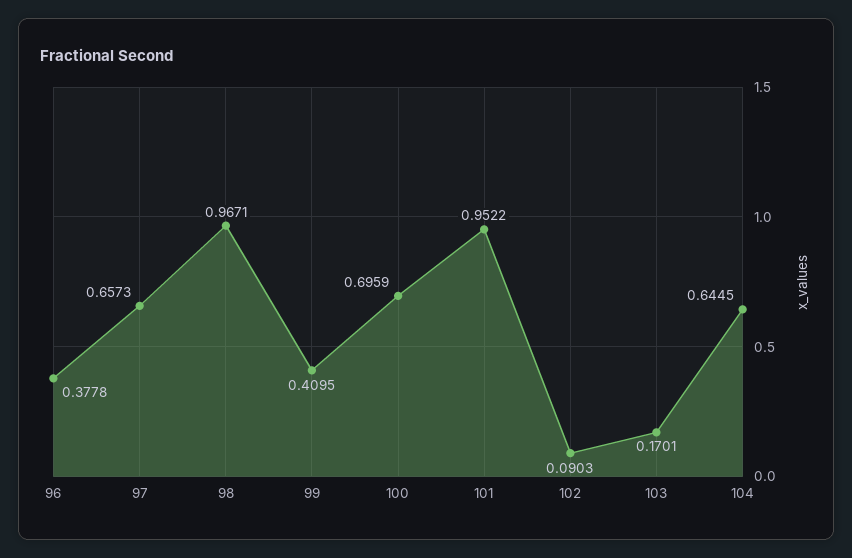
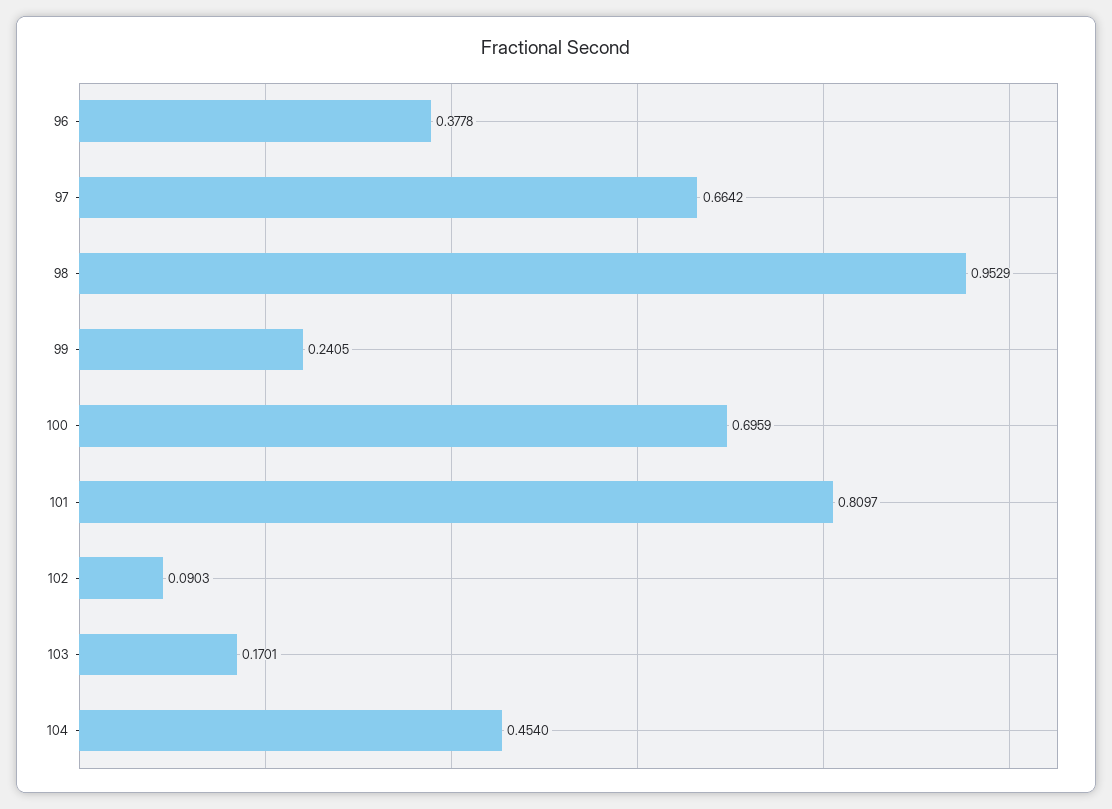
97: 0.6573 -> 0.6642
98: 0.9671 -> 0.9529
99: 0.4095 -> 0.2405
101: 0.9522 -> 0.8097
104: 0.6445 -> 0.454

